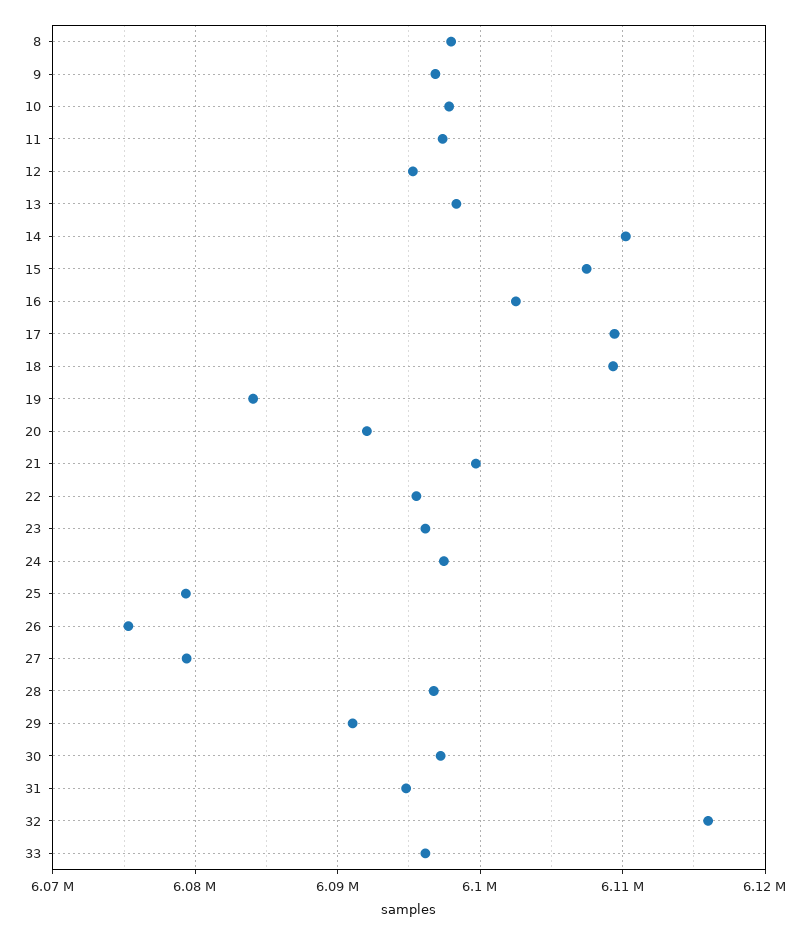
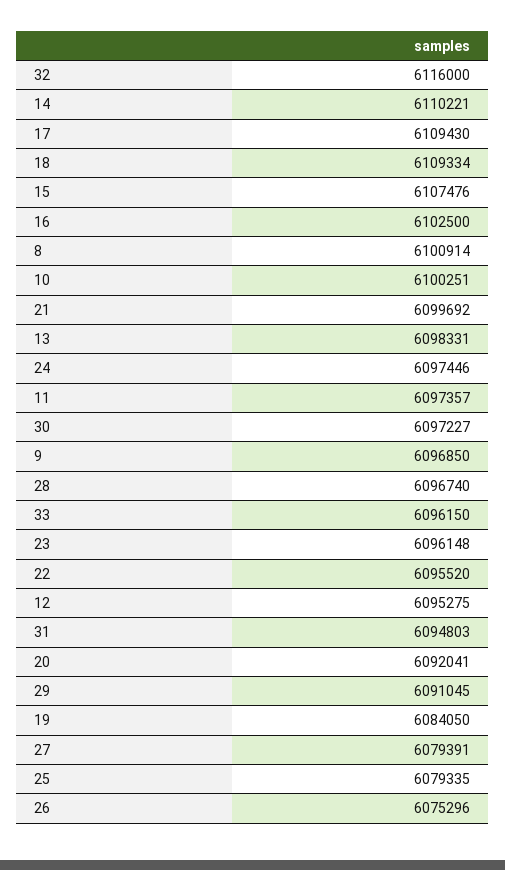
8: 6098000 -> 6100914
10: 6098000 -> 6100251

